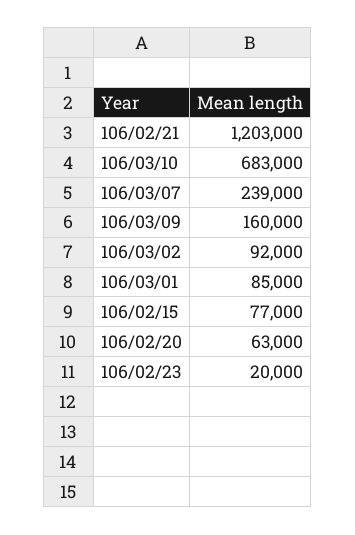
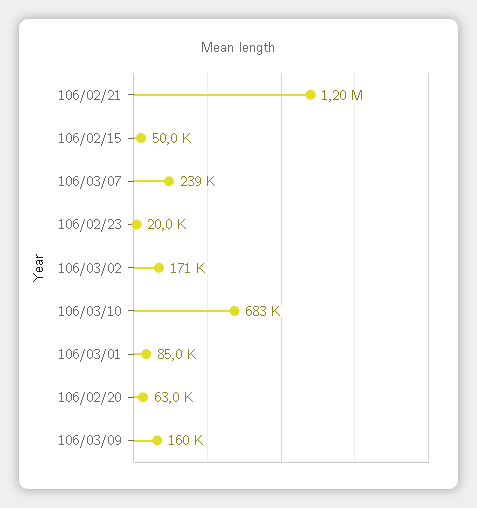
106/03/02: 92000 -> 171000
106/02/15: 77000 -> 50000

